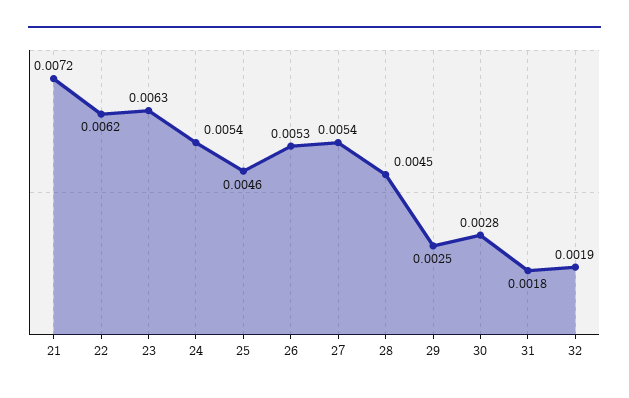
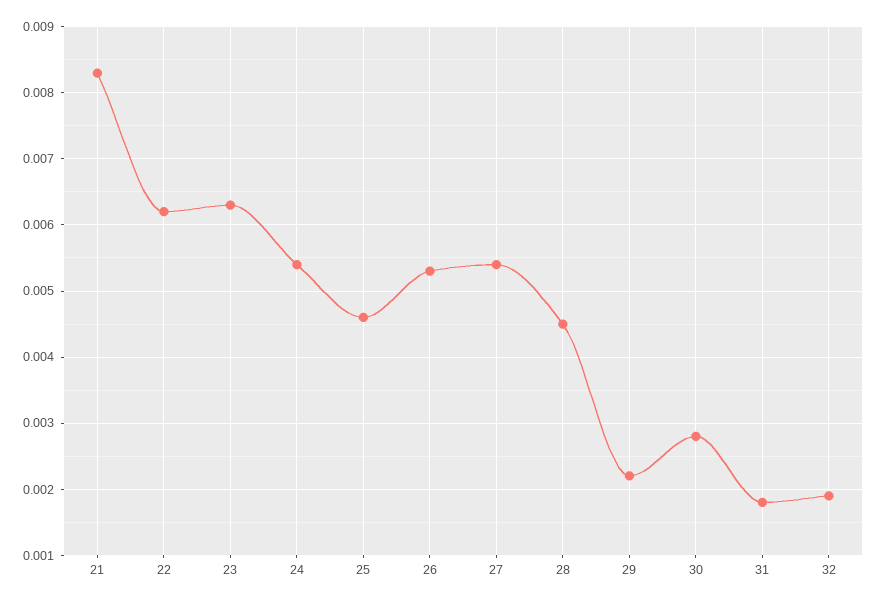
21: 0.0072 -> 0.0083
29: 0.0025 -> 0.0022

